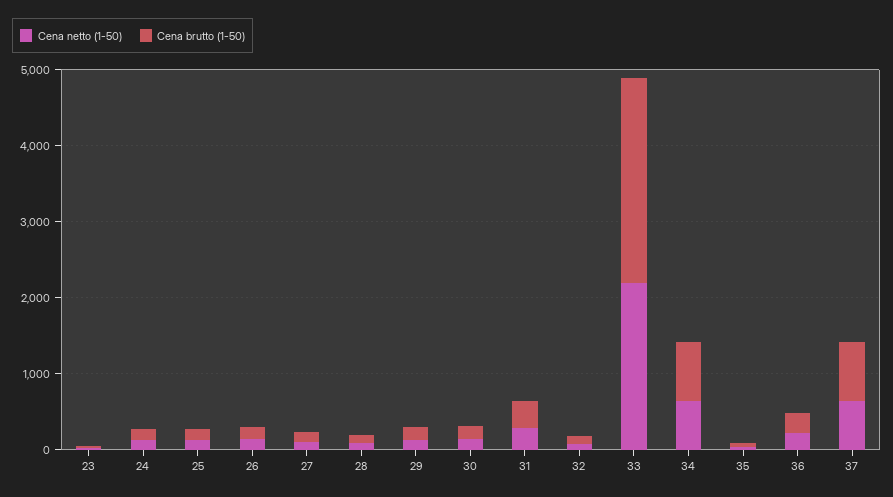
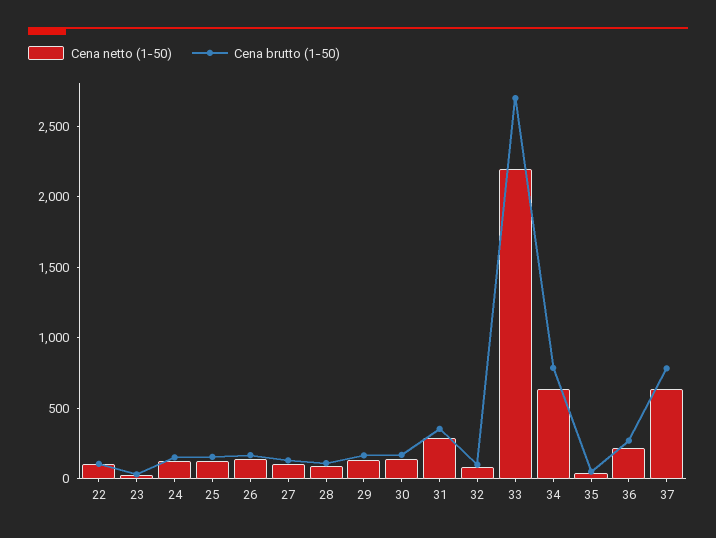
Cena netto (1-50), 22: none -> 100
Cena brutto (1-50), 22: none -> 100

